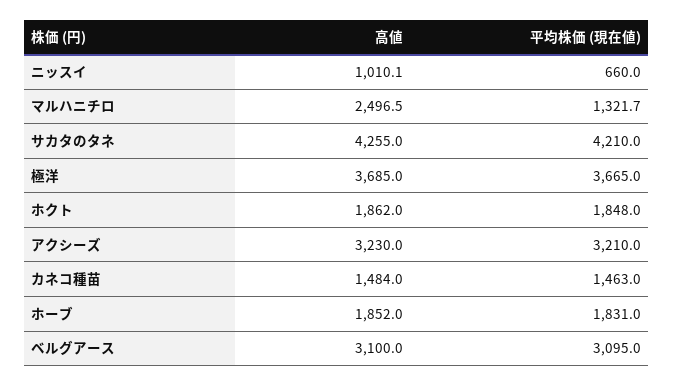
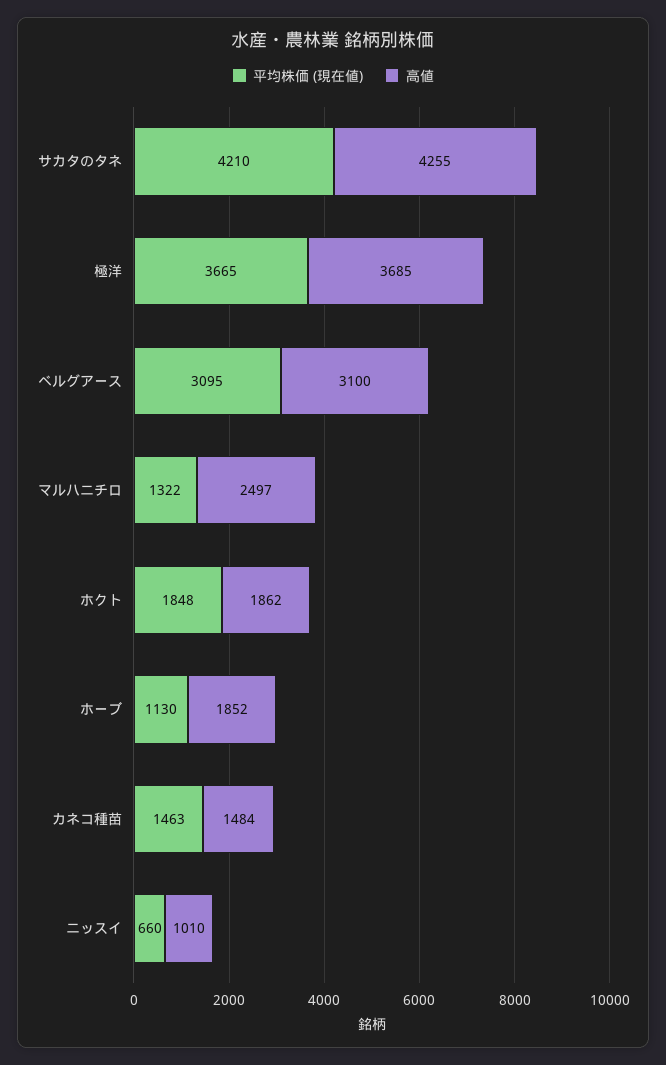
高値, アクシーズ: 3230 -> none
平均株価 (現在値), アクシーズ: 3210 -> none
平均株価 (現在値), ホーブ: 1831 -> 1130

